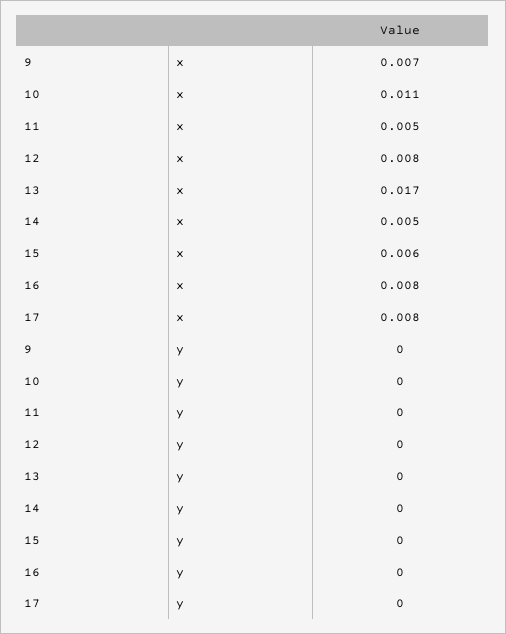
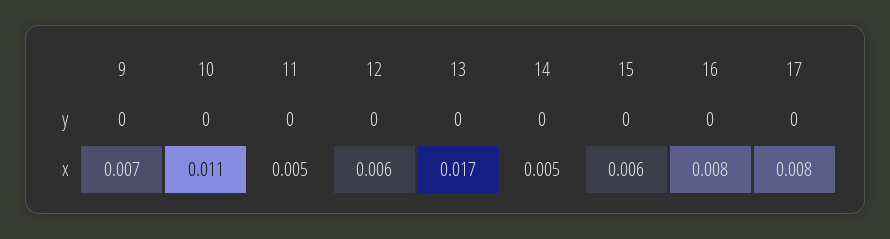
12, x: 0.008 -> 0.006

